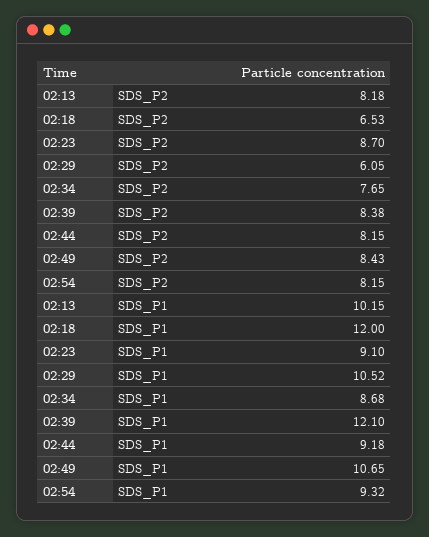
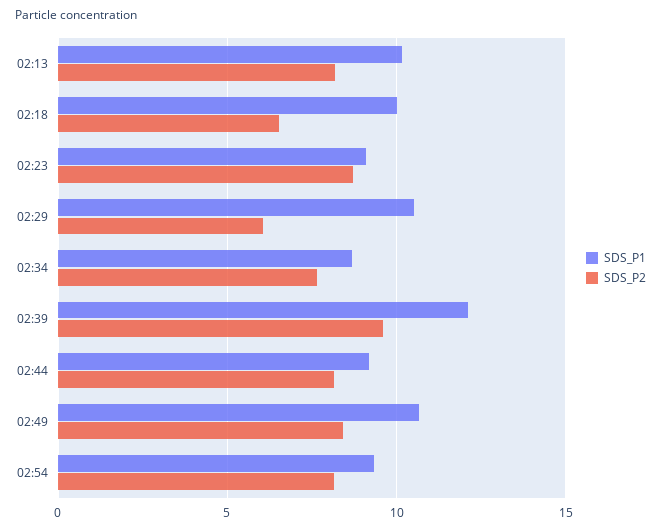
SDS_P2, 02:39: 8.38 -> 9.5
SDS_P1, 02:18: 12 -> 10

